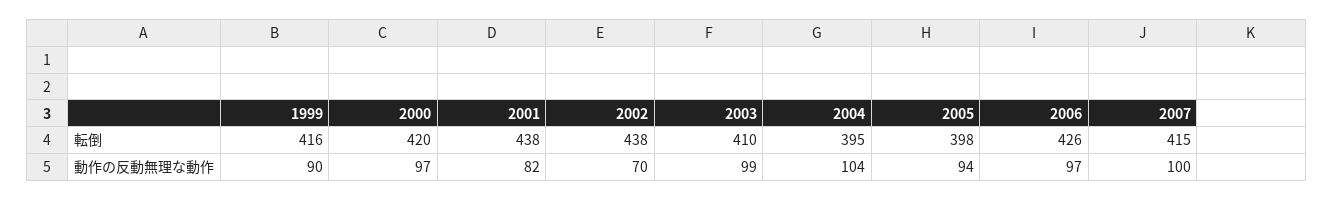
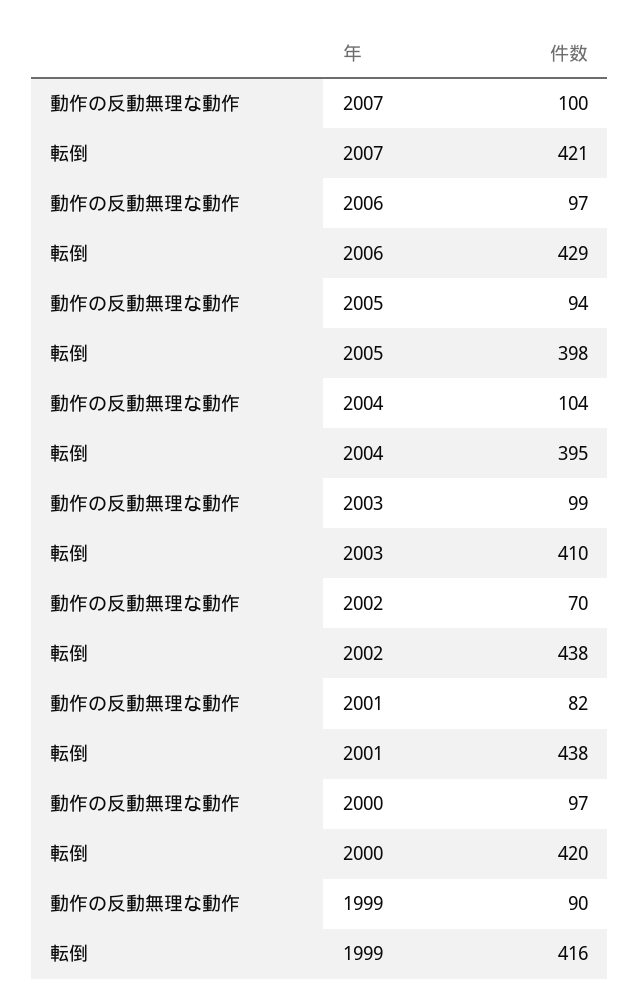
2006, 転倒: 426 -> 429
2007, 転倒: 415 -> 421

